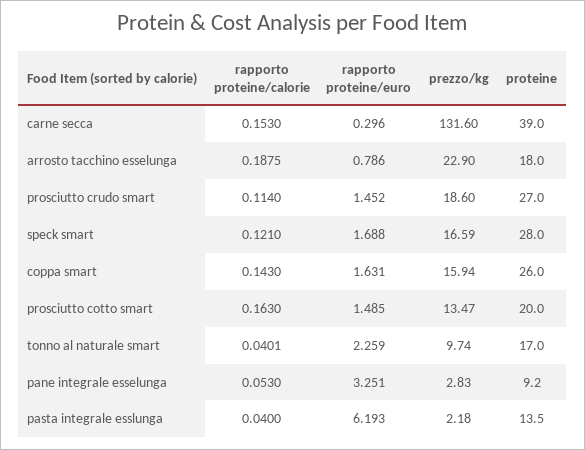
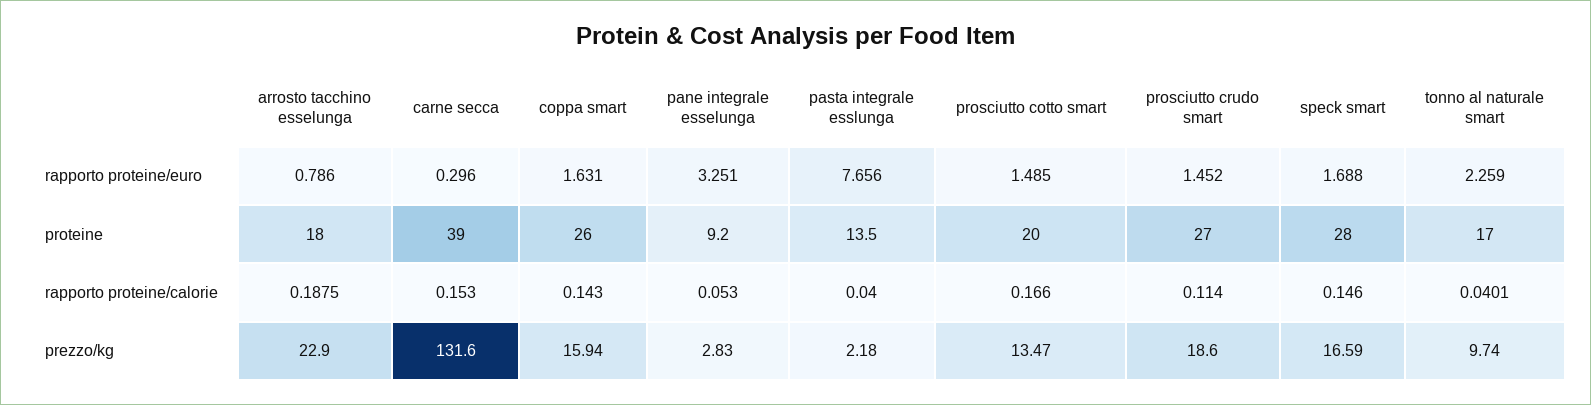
rapporto proteine/calorie, speck smart: 0.121 -> 0.146
rapporto proteine/calorie, prosciutto cotto smart: 0.163 -> 0.166
rapporto proteine/euro, pasta integrale esslunga: 6.193 -> 7.656

